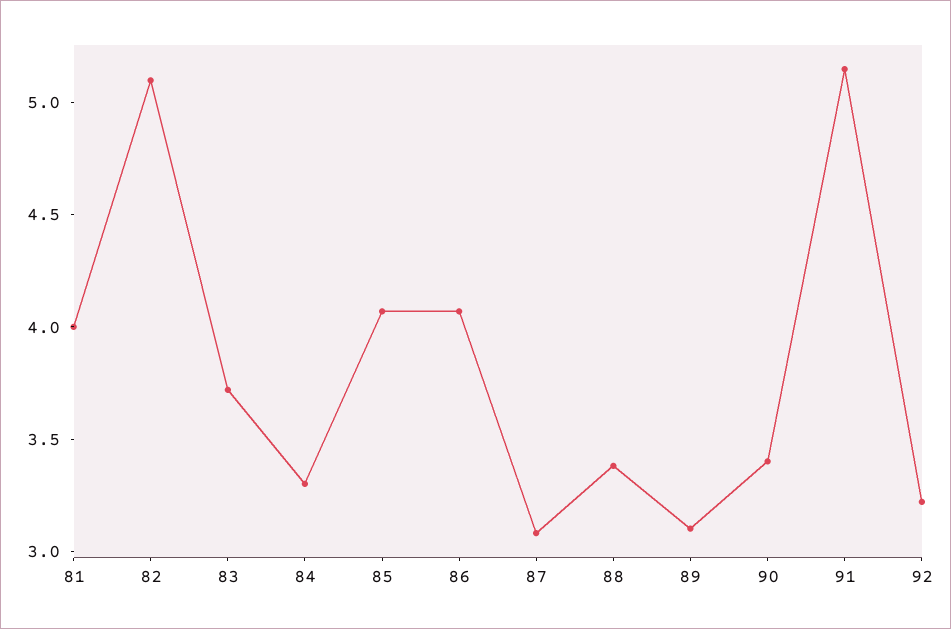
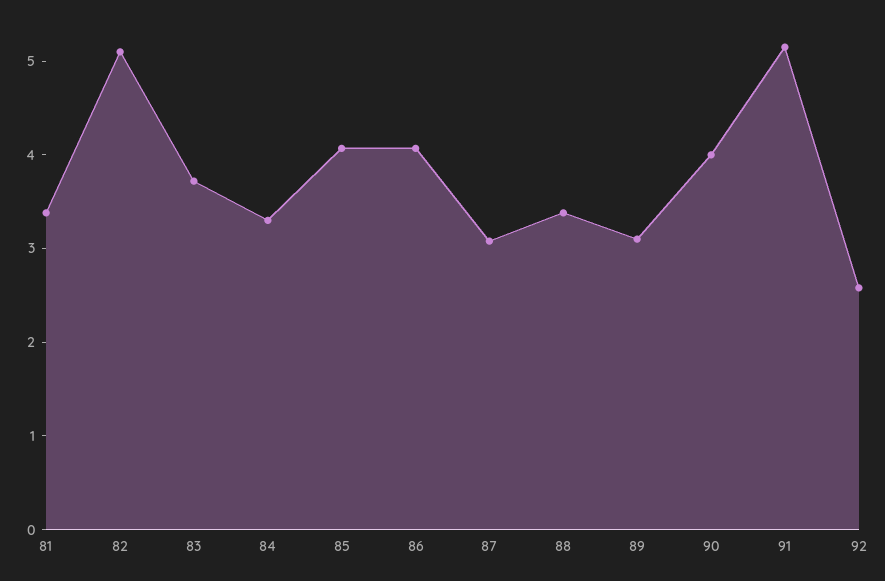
81: 4 -> 3.4
90: 3.4 -> 4
92: 3.2 -> 2.6

